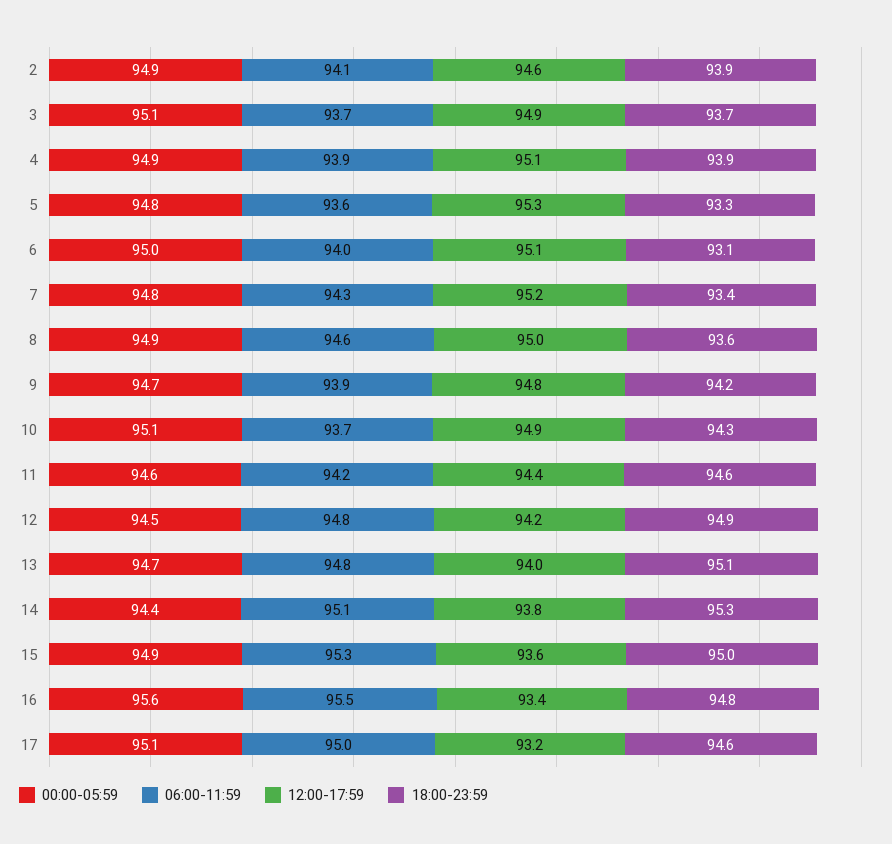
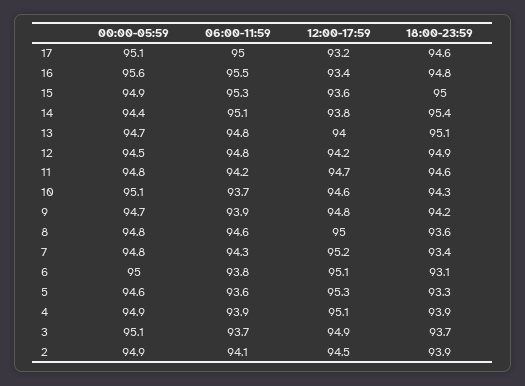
12:00-17:59, 2: 94.6 -> 94.5
00:00-05:59, 5: 94.8 -> 94.6
06:00-11:59, 6: 94 -> 93.8
00:00-05:59, 8: 94.9 -> 94.8
12:00-17:59, 10: 94.9 -> 94.6
00:00-05:59, 11: 94.6 -> 94.8
12:00-17:59, 11: 94.4 -> 94.7
18:00-23:59, 14: 95.3 -> 95.4

